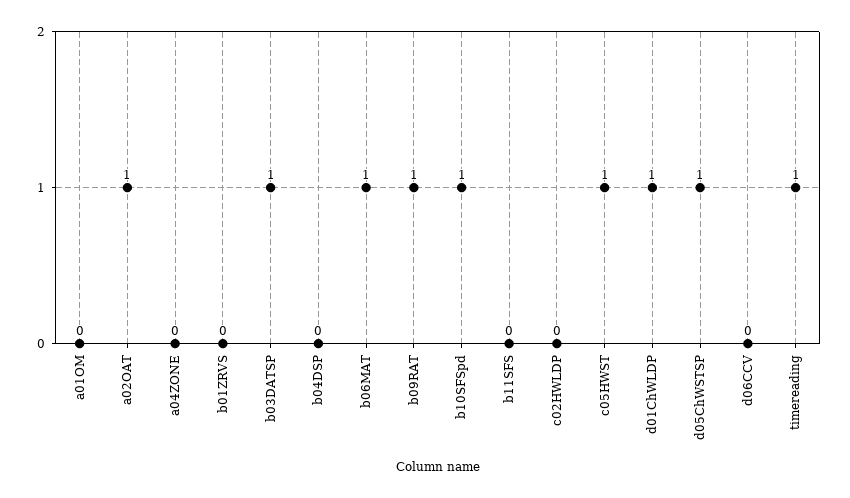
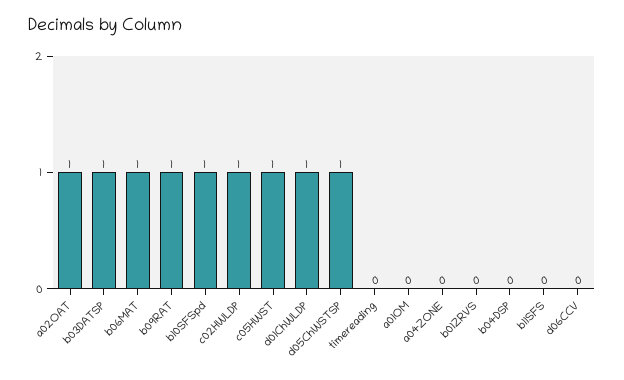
c02HWLDP: 0 -> 1
timereading: 1 -> 0

